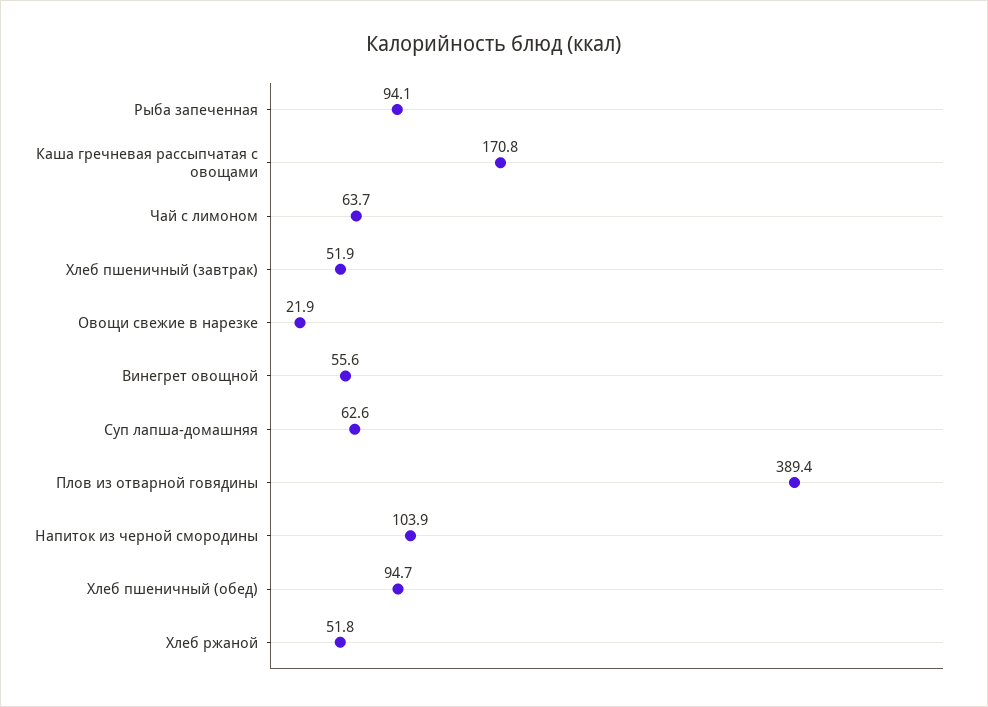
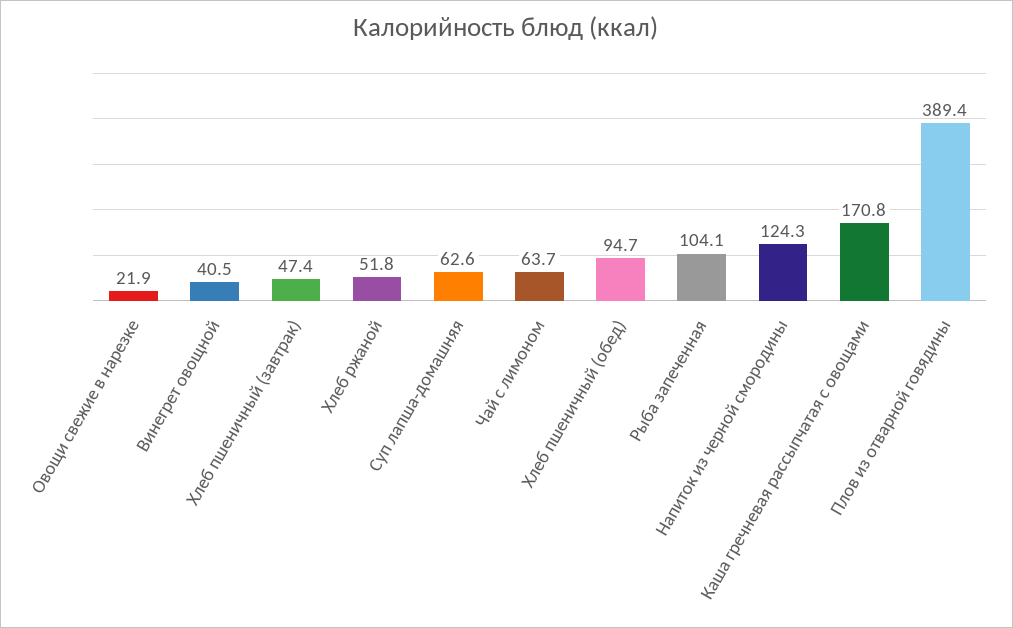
Рыба запеченная: 94.1 -> 104.1
Хлеб пшеничный (завтрак): 51.9 -> 47.4
Винегрет овощной: 55.6 -> 40.5
Напиток из черной смородины: 103.9 -> 124.3

